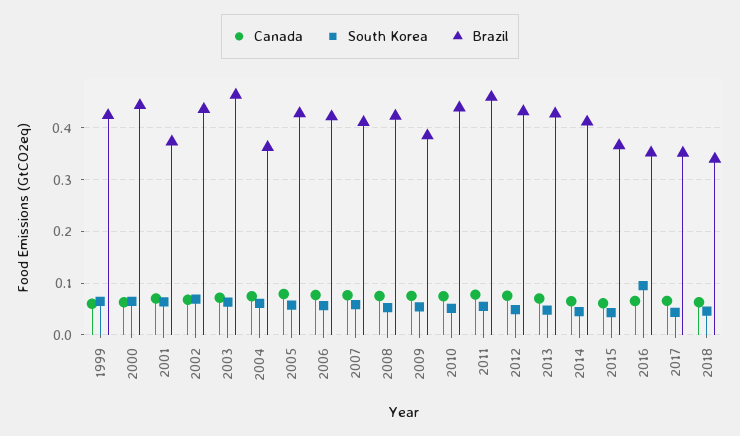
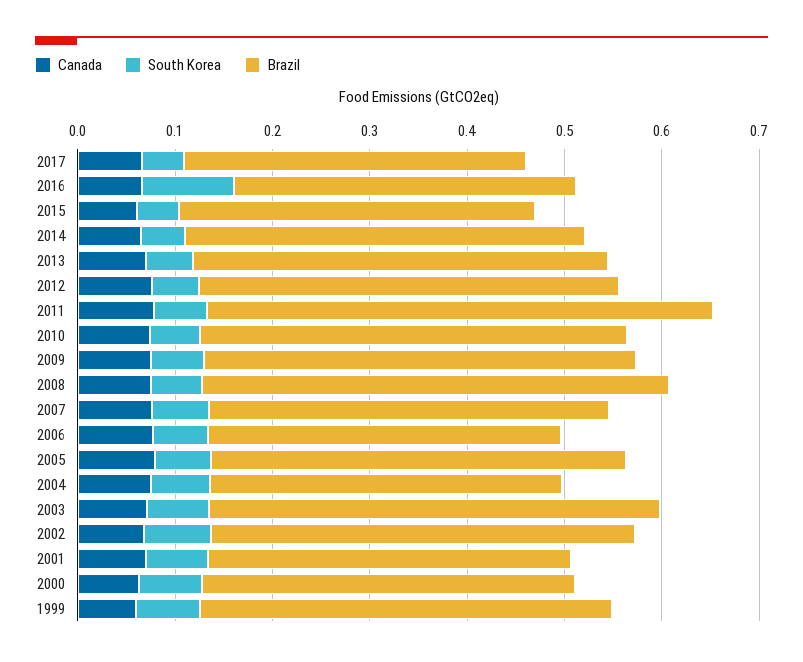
Brazil, 2000: 0.44 -> 0.38
Brazil, 2006: 0.42 -> 0.36
Brazil, 2008: 0.42 -> 0.48
Brazil, 2009: 0.38 -> 0.44
Brazil, 2011: 0.46 -> 0.52
Canada, 2018: 0.06 -> none
South Korea, 2018: 0.04 -> none
Brazil, 2018: 0.34 -> none

